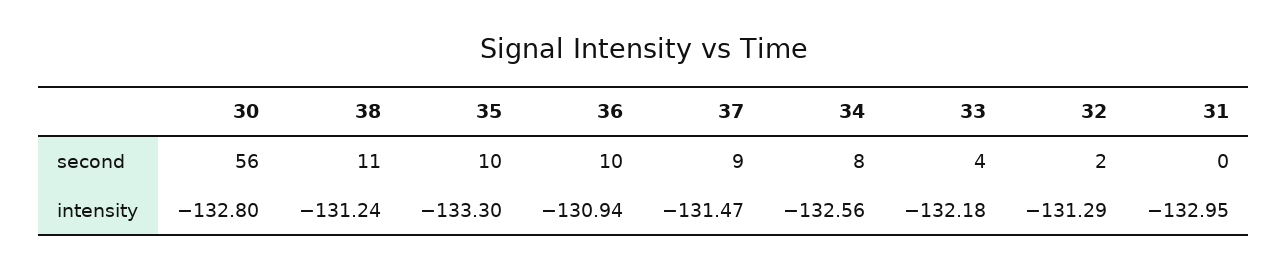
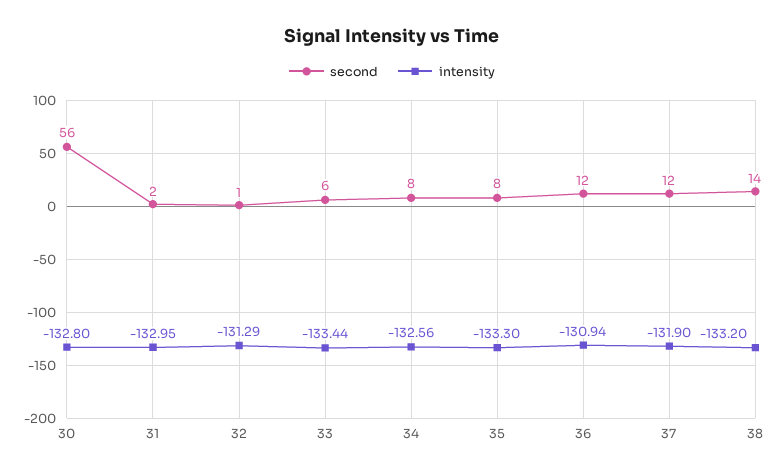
second, 38: 11 -> 14
second, 35: 10 -> 8
second, 36: 10 -> 12
second, 37: 9 -> 12
second, 33: 4 -> 6
second, 32: 2 -> 1
second, 31: 0 -> 2
intensity, 38: -131.24 -> -133.2
intensity, 37: -131.47 -> -131.9
intensity, 33: -132.18 -> -133.44

